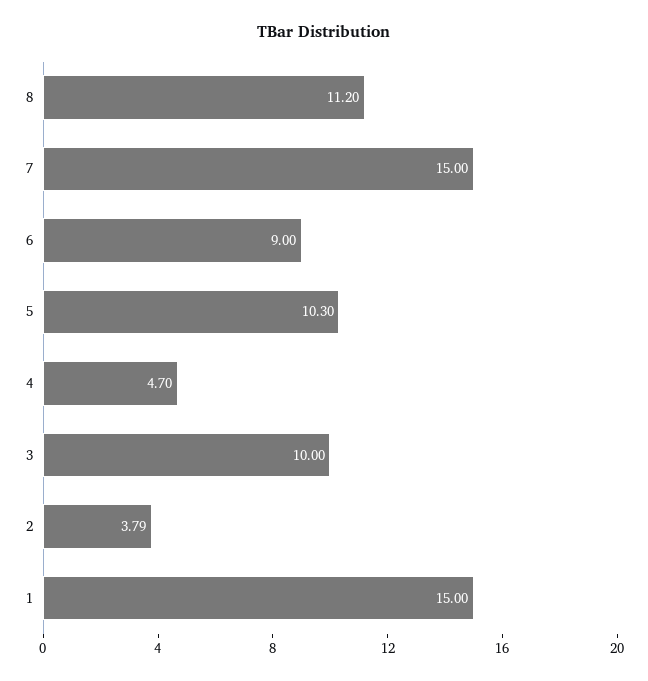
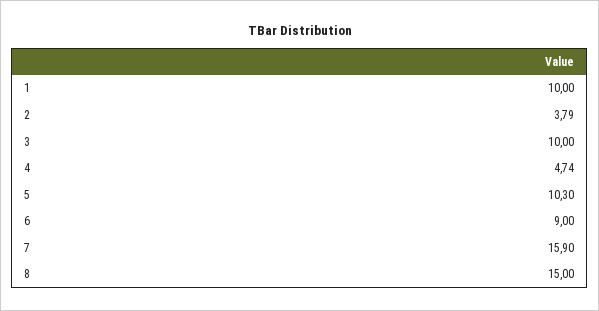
8: 11.2 -> 15
7: 15 -> 15.9
4: 4.7 -> 4.74
1: 15 -> 10

